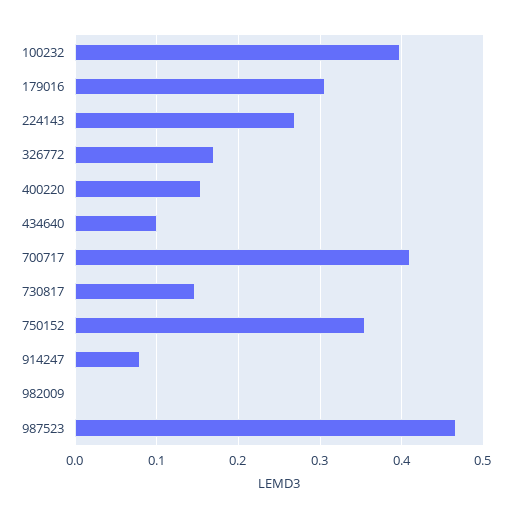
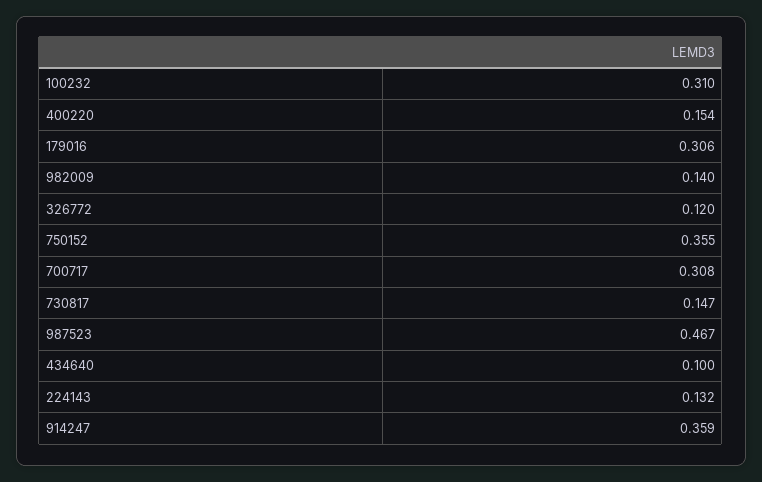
100232: 0.4 -> 0.31
224143: 0.27 -> 0.132
326772: 0.17 -> 0.12
700717: 0.41 -> 0.308
914247: 0.08 -> 0.359
982009: 0 -> 0.14

